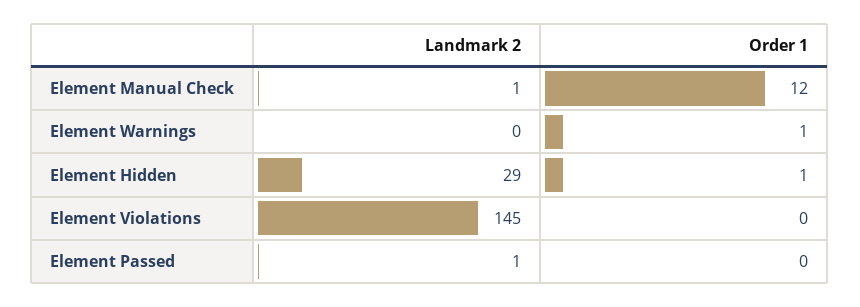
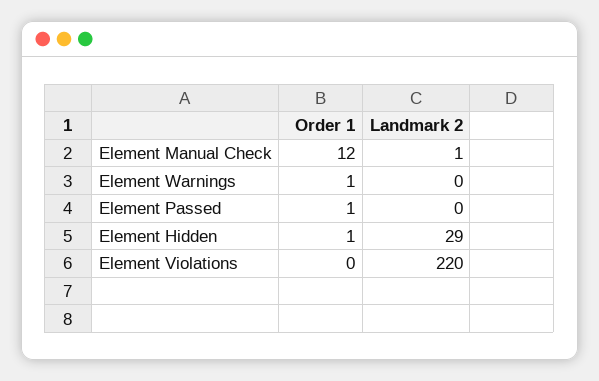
Landmark 2, Element Violations: 145 -> 220
Landmark 2, Element Passed: 1 -> 0
Order 1, Element Passed: 0 -> 1

